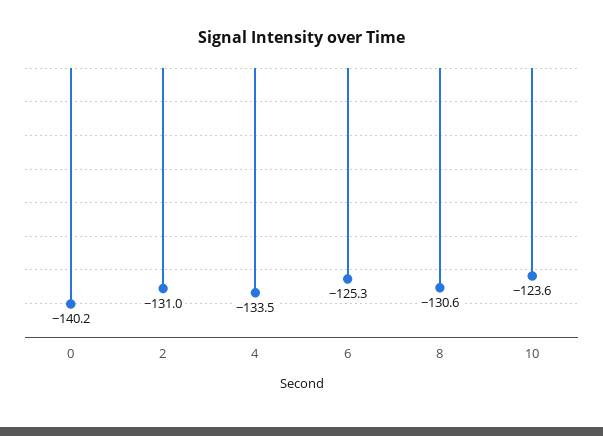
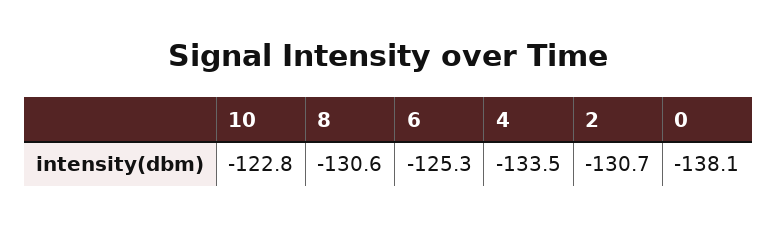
0: -140.2 -> -138.1
2: -131 -> -130.7
10: -123.6 -> -122.8

